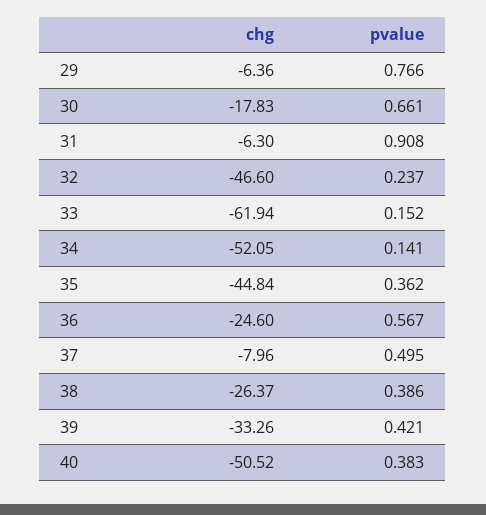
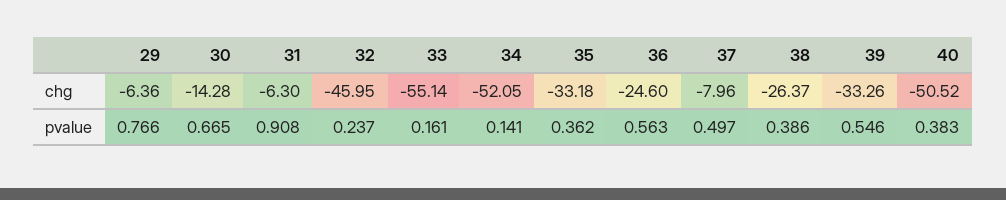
chg, 30: -17.83 -> -14.28
pvalue, 30: 0.661 -> 0.665
chg, 32: -46.6 -> -45.95
chg, 33: -61.94 -> -55.14
pvalue, 33: 0.152 -> 0.161
chg, 35: -44.84 -> -33.18
pvalue, 36: 0.567 -> 0.563
pvalue, 37: 0.495 -> 0.497
pvalue, 39: 0.421 -> 0.546

